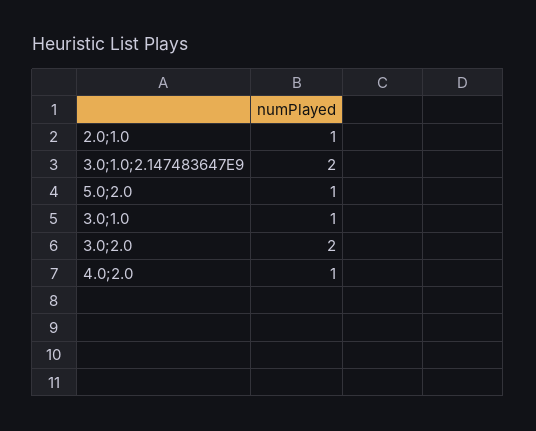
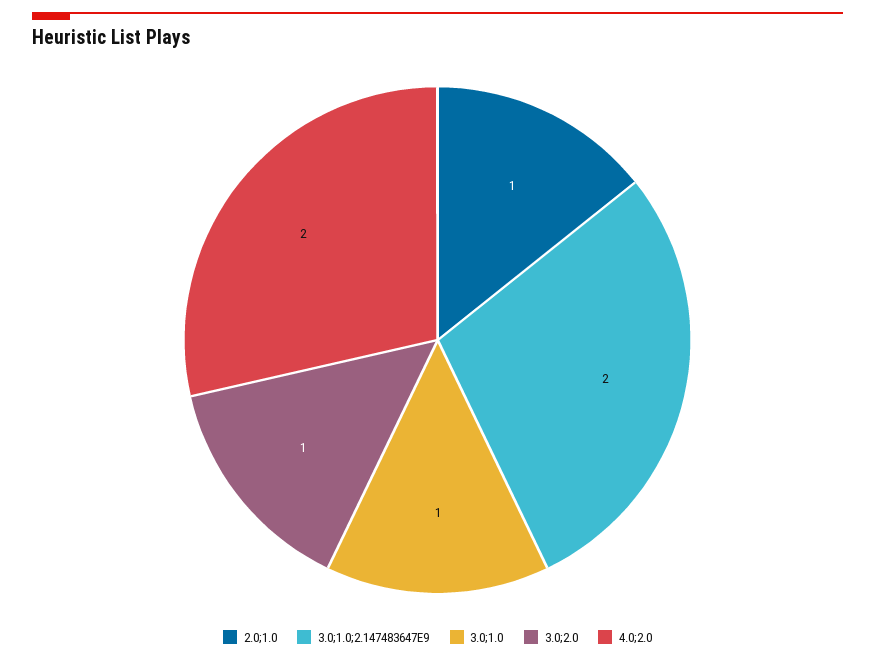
5.0;2.0: 1 -> none
3.0;2.0: 2 -> 1
4.0;2.0: 1 -> 2

